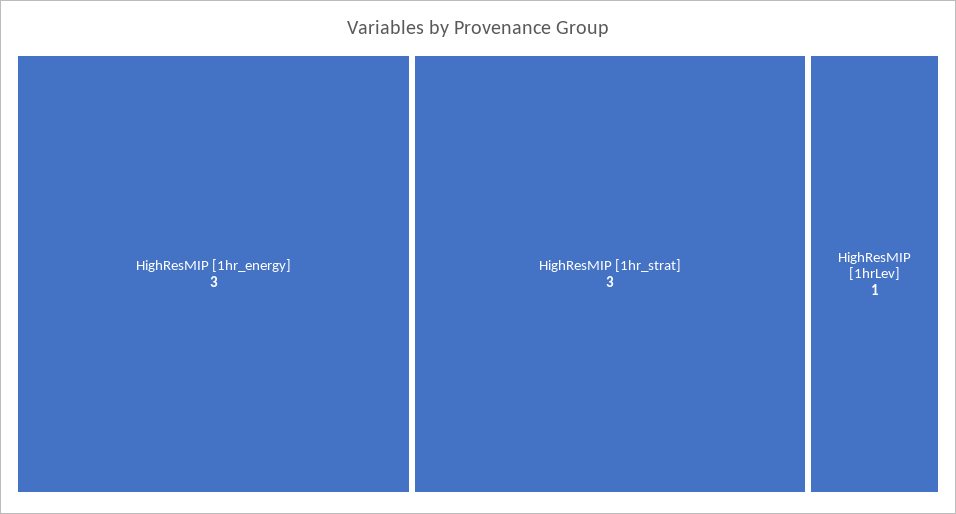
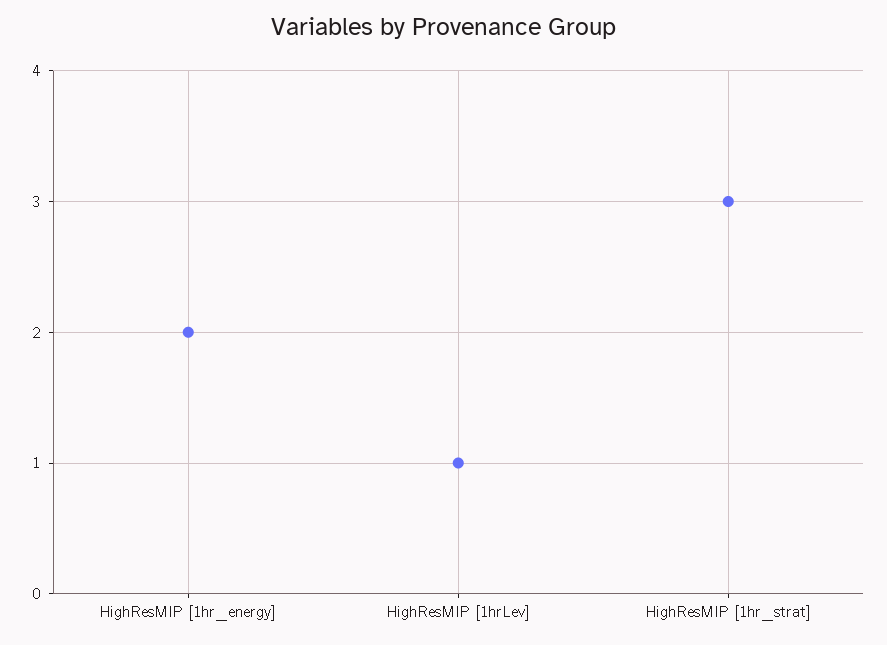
HighResMIP [1hr_energy]: 3 -> 2

